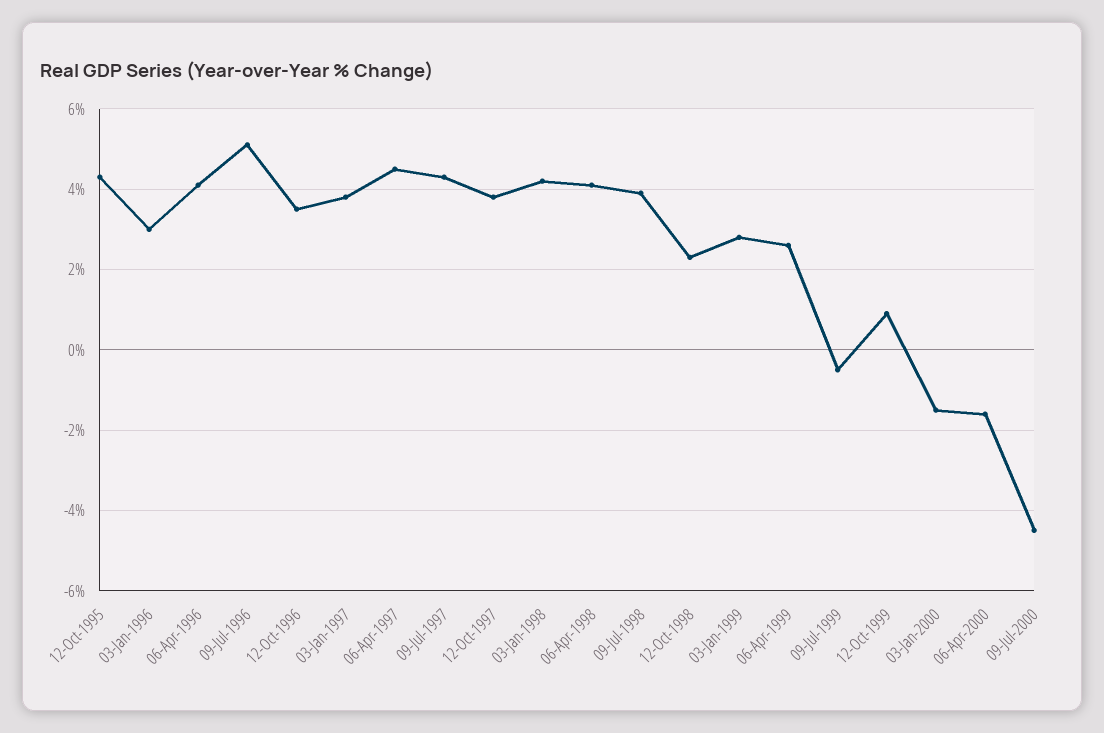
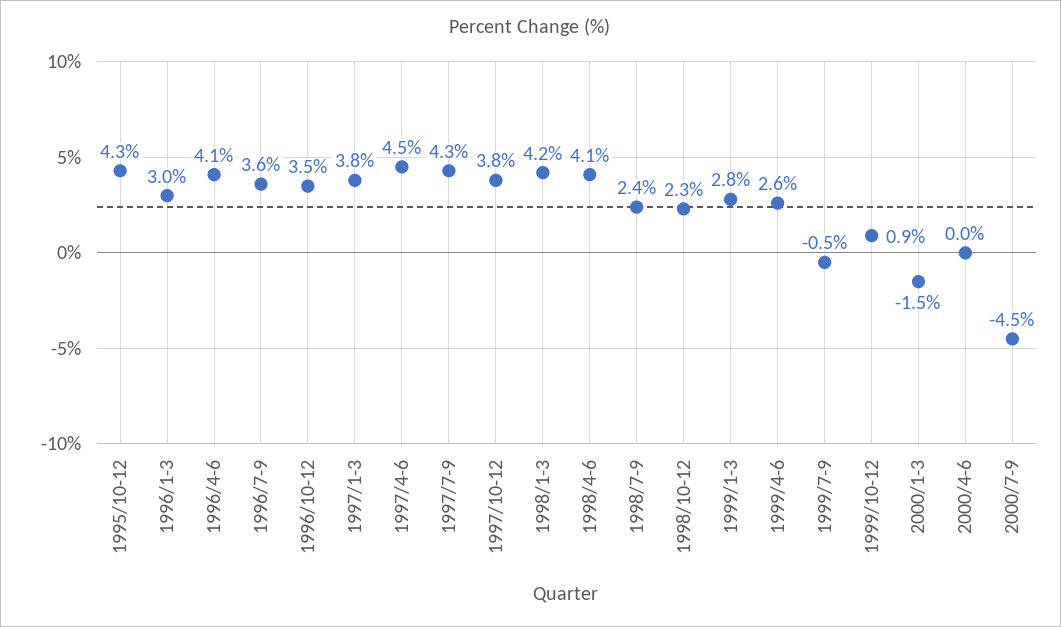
09-Jul-1996: 5 -> 3.6
09-Jul-1998: 4 -> 2.4
06-Apr-2000: -1.5 -> 0

